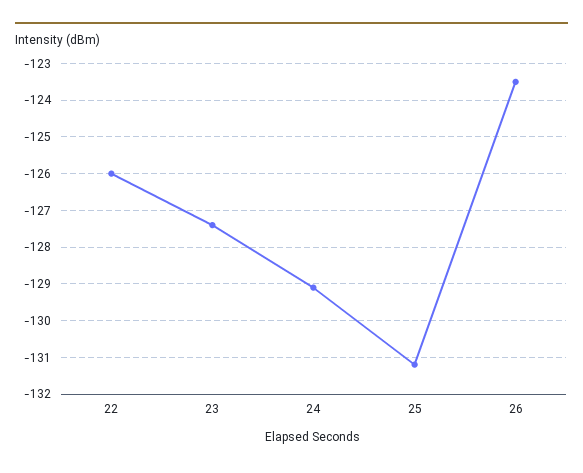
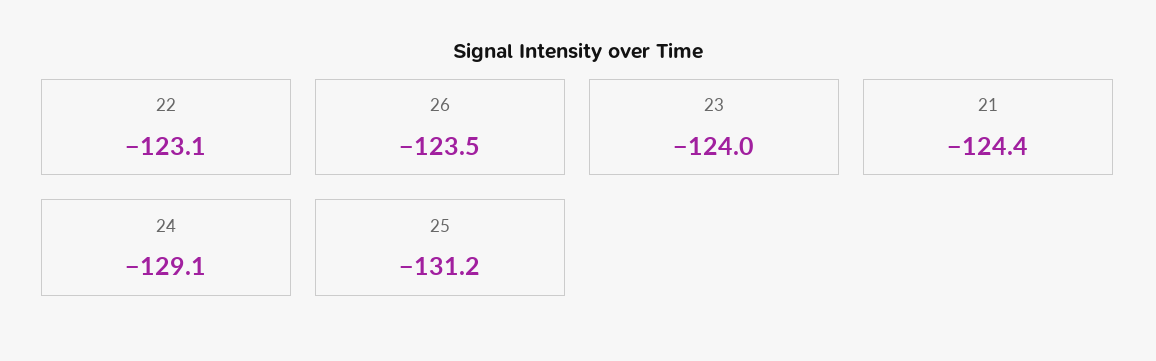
22: -126 -> -123.1
23: -127.5 -> -124
21: none -> -124.4

